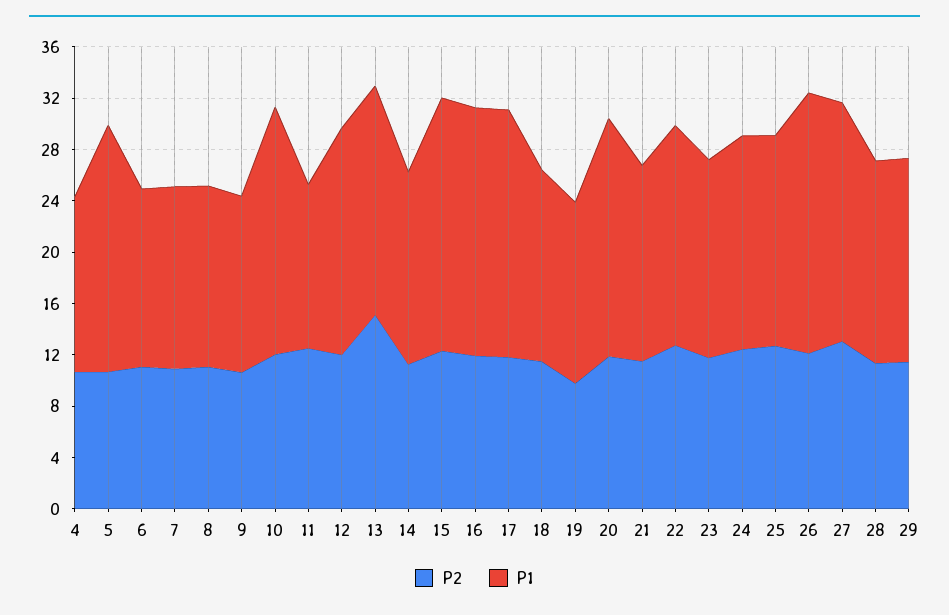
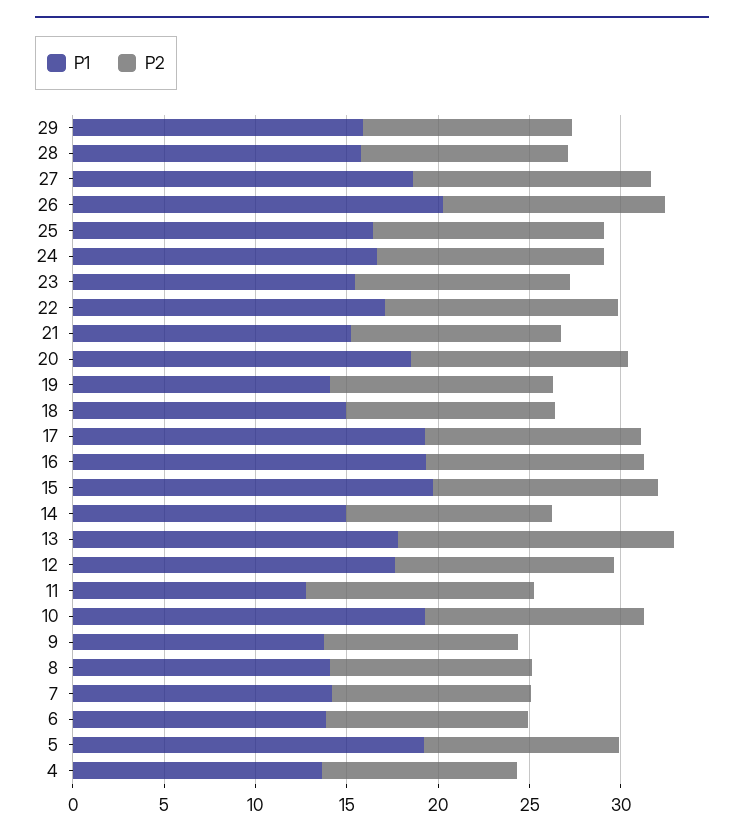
P2, 19: 10 -> 12

